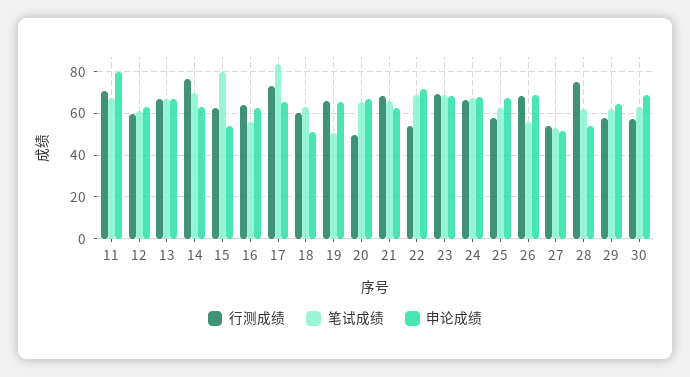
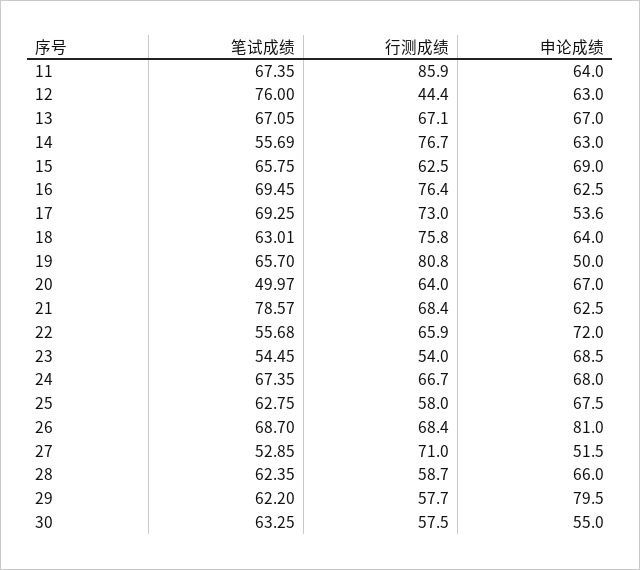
行测成绩, 11: 70 -> 85.9
申论成绩, 11: 80 -> 64
行测成绩, 12: 60 -> 44.4
笔试成绩, 12: 60 -> 76
笔试成绩, 14: 70 -> 55.69
笔试成绩, 15: 80 -> 65.75
申论成绩, 15: 55 -> 69
行测成绩, 16: 65 -> 76.4
笔试成绩, 16: 55 -> 69.45
笔试成绩, 17: 85 -> 69.25
申论成绩, 17: 65 -> 53.6
行测成绩, 18: 60 -> 75.8
申论成绩, 18: 50 -> 64
行测成绩, 19: 65 -> 80.8
笔试成绩, 19: 50 -> 65.7
申论成绩, 19: 65 -> 50
行测成绩, 20: 50 -> 64
笔试成绩, 20: 65 -> 49.97
笔试成绩, 21: 65 -> 78.57
行测成绩, 22: 55 -> 65.9
笔试成绩, 22: 70 -> 55.68
行测成绩, 23: 70 -> 54
笔试成绩, 23: 70 -> 54.45
笔试成绩, 26: 55 -> 68.7
申论成绩, 26: 70 -> 81
行测成绩, 27: 55 -> 71
行测成绩, 28: 75 -> 58.7
申论成绩, 28: 55 -> 66
申论成绩, 29: 65 -> 79.5
申论成绩, 30: 70 -> 55

